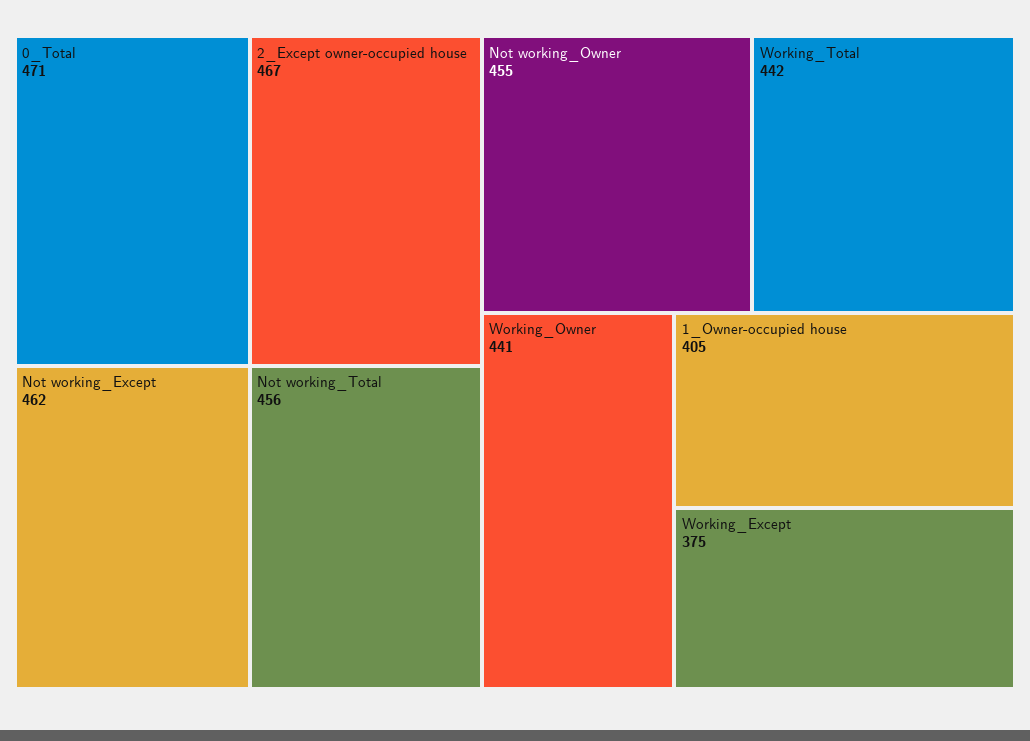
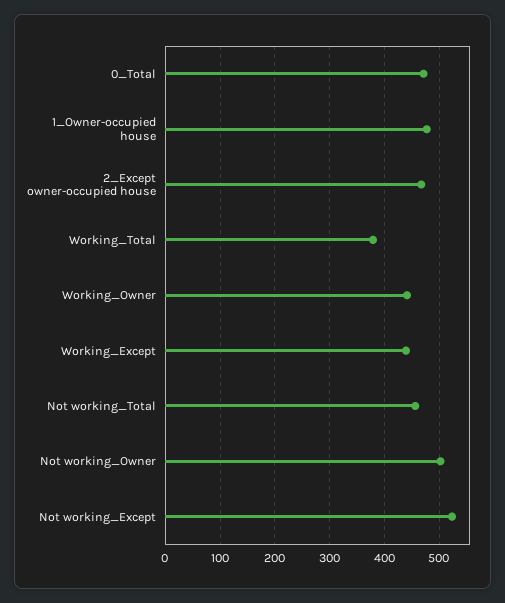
Not working_Except: 462 -> 520
Not working_Owner: 455 -> 500
Working_Total: 442 -> 380
1_Owner-occupied house: 405 -> 480
Working_Except: 375 -> 440

